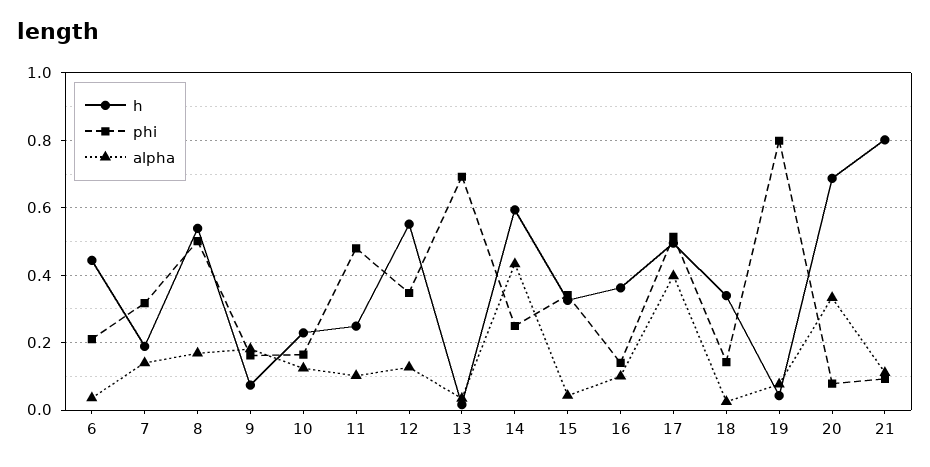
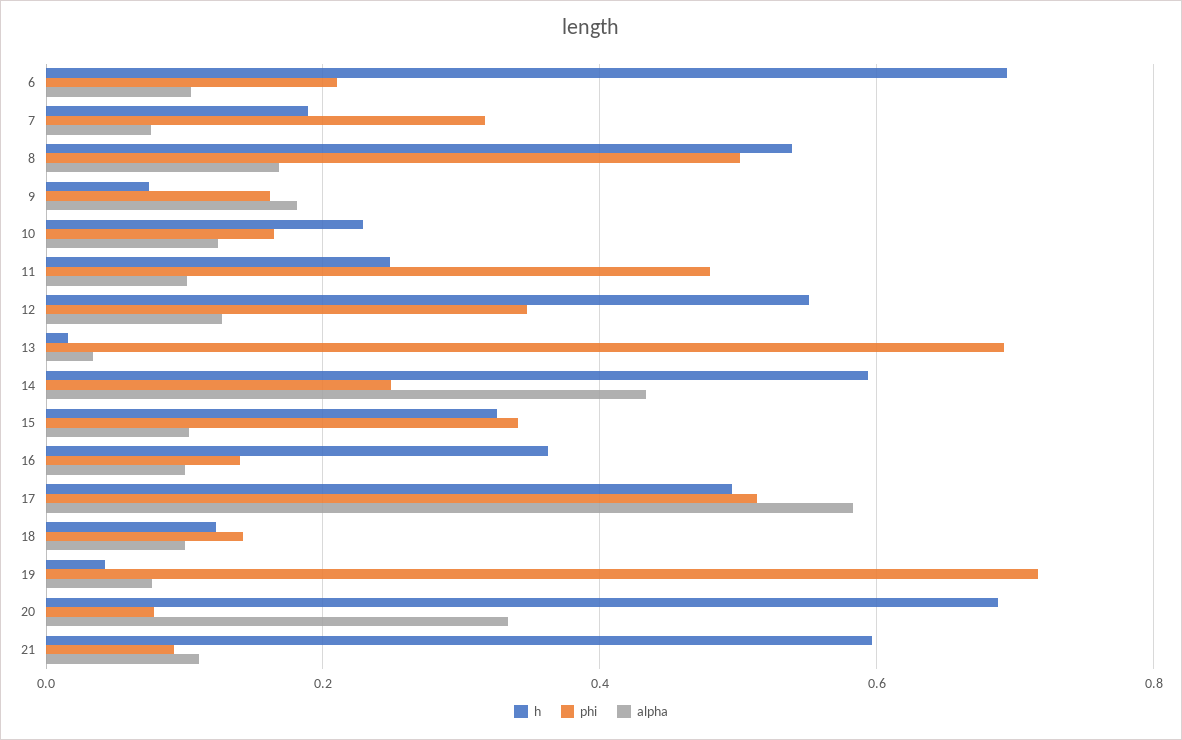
h, 6: 0.44 -> 0.7
alpha, 6: 0.04 -> 0.1
alpha, 7: 0.14 -> 0.08
alpha, 15: 0.04 -> 0.1
alpha, 17: 0.4 -> 0.58
h, 18: 0.34 -> 0.12
alpha, 18: 0.02 -> 0.1
phi, 19: 0.8 -> 0.72
h, 21: 0.8 -> 0.6

